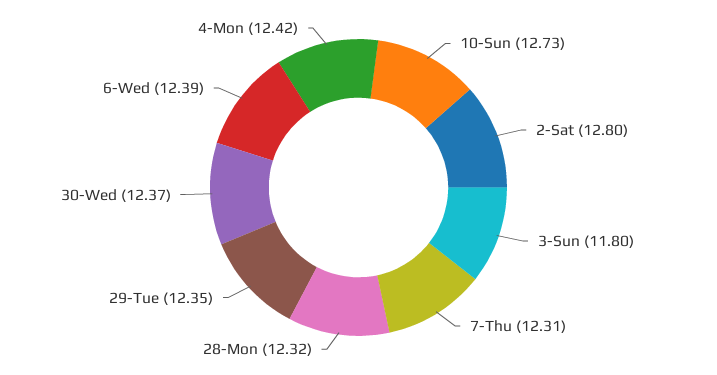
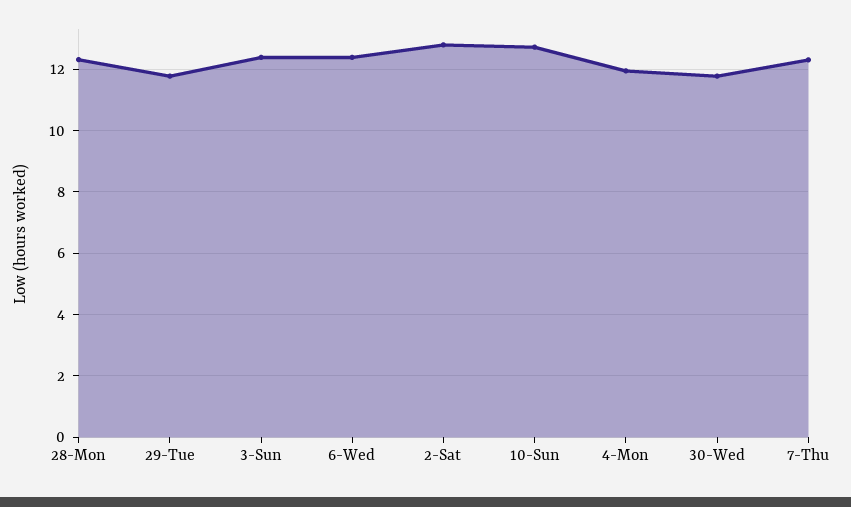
3-Sun: 11.8 -> 12.4
29-Tue: 12.35 -> 11.8
30-Wed: 12.37 -> 11.8
4-Mon: 12.42 -> 12

